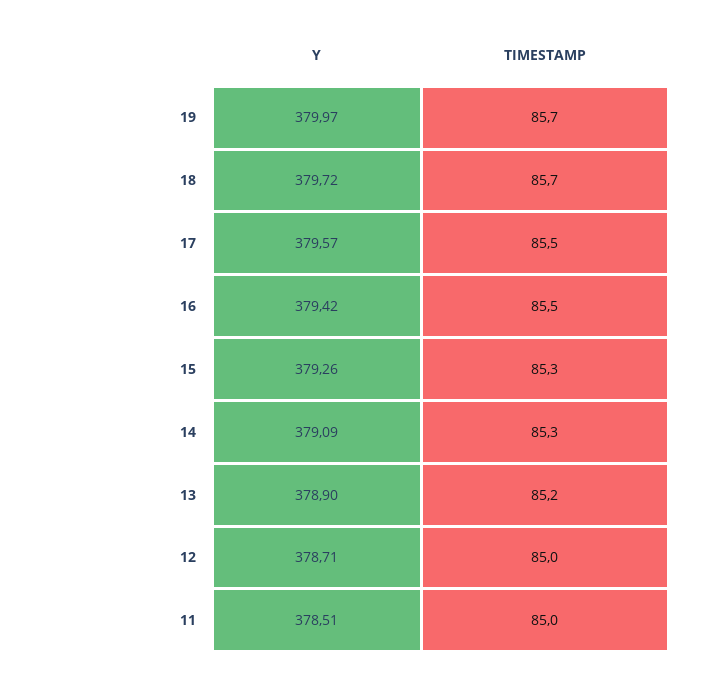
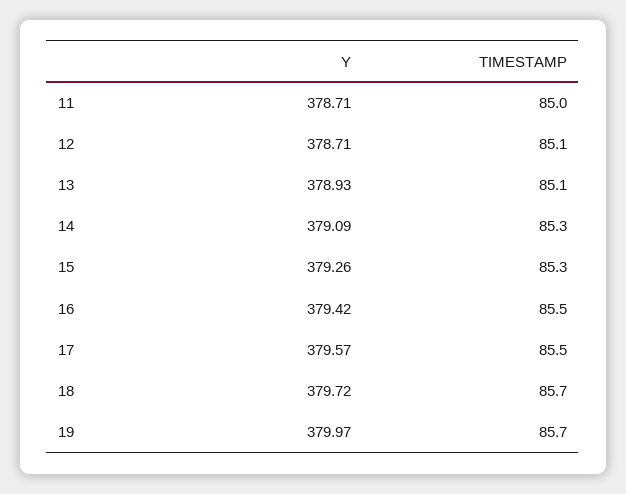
Y, 13: 378.9 -> 378.93
TIMESTAMP, 13: 85.2 -> 85.1
TIMESTAMP, 12: 85 -> 85.1
Y, 11: 378.51 -> 378.71

